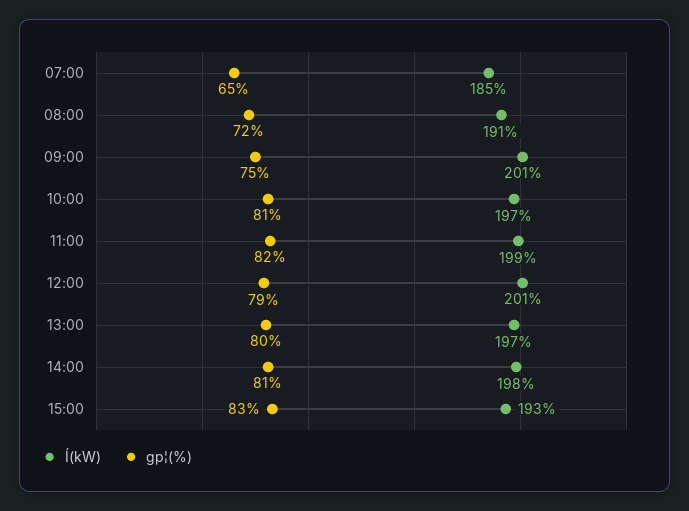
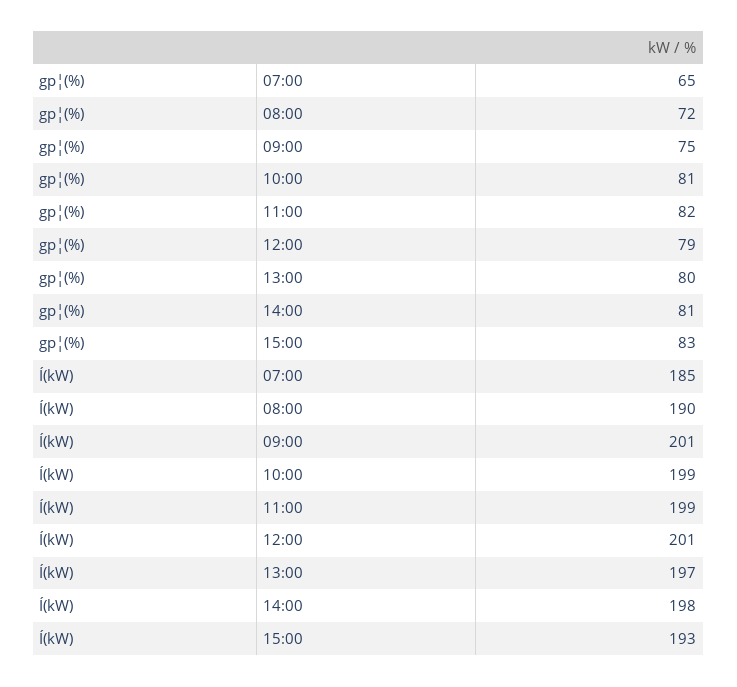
Í(kW), 08:00: 191 -> 190
Í(kW), 10:00: 197 -> 199

